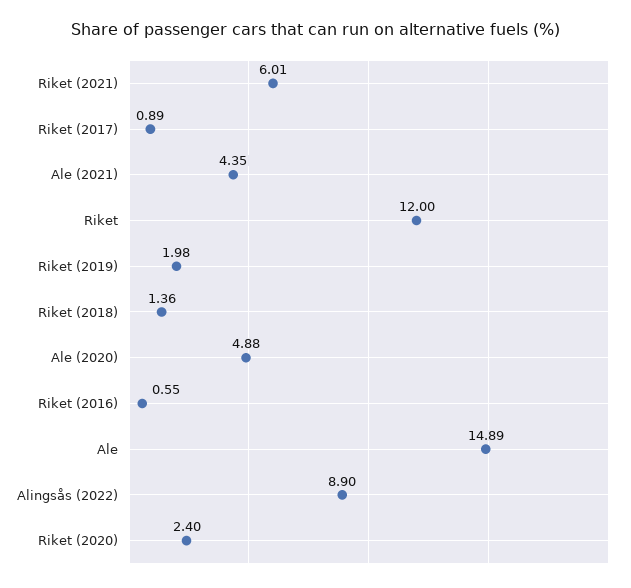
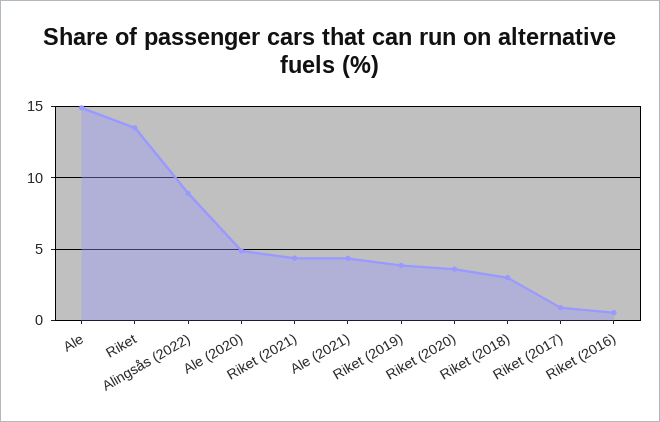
Riket (2021): 6.01 -> 4.5
Riket: 12 -> 13.5
Riket (2019): 1.98 -> 4
Riket (2018): 1.36 -> 3
Riket (2020): 2.4 -> 3.5

